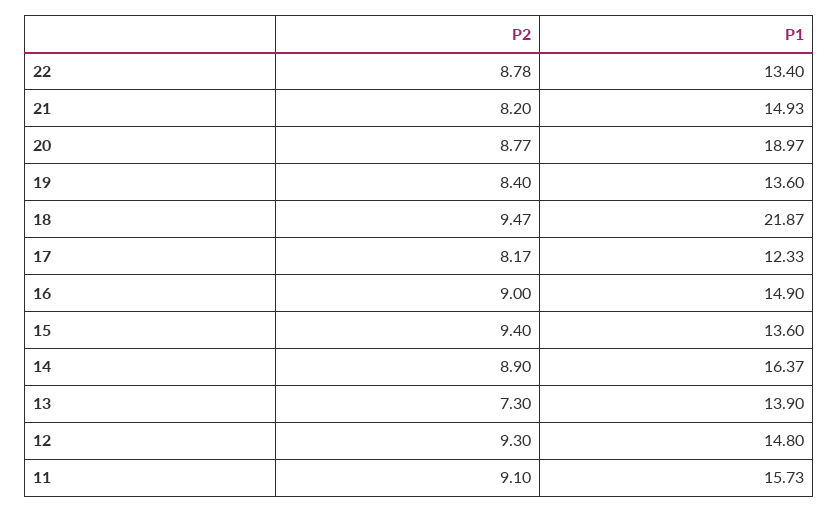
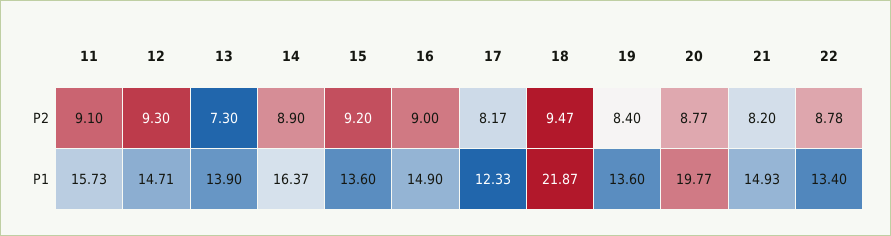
P1, 20: 18.97 -> 19.77
P2, 15: 9.4 -> 9.2
P1, 12: 14.8 -> 14.71

